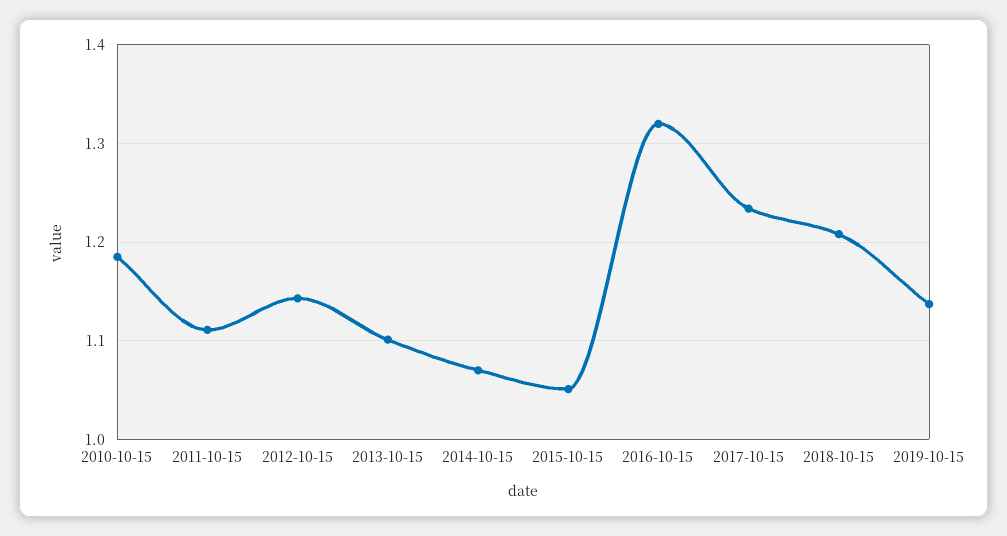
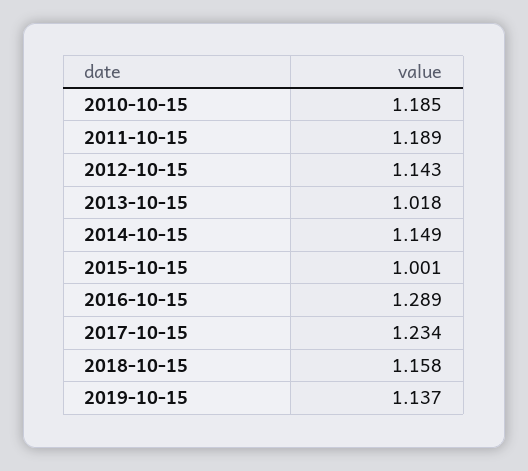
2011-10-15: 1.11 -> 1.189
2013-10-15: 1.1 -> 1.018
2014-10-15: 1.07 -> 1.149
2015-10-15: 1.05 -> 1.001
2016-10-15: 1.32 -> 1.289
2018-10-15: 1.21 -> 1.158

